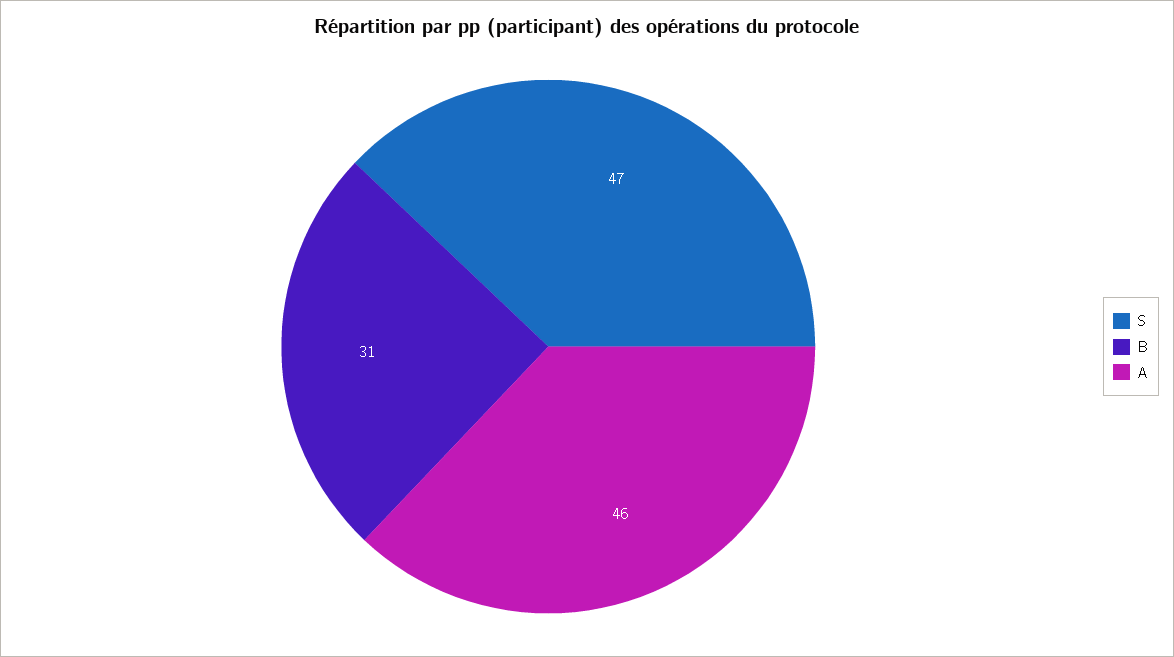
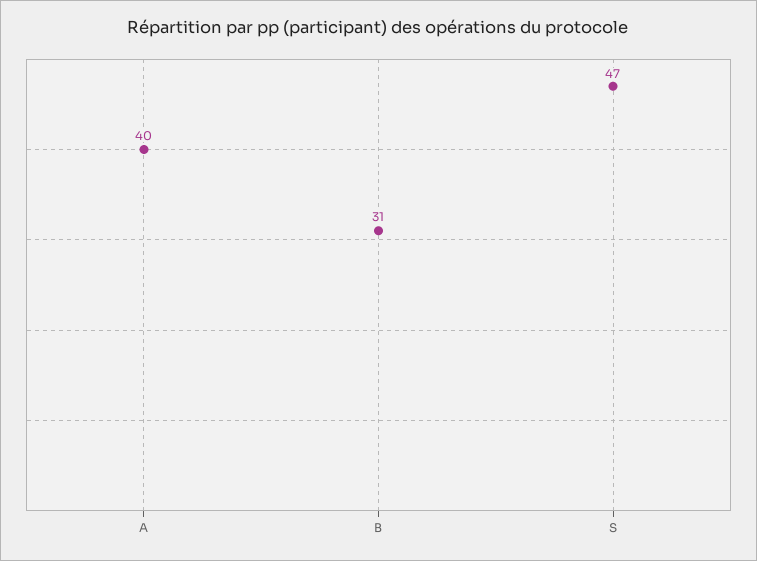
A: 46 -> 40

